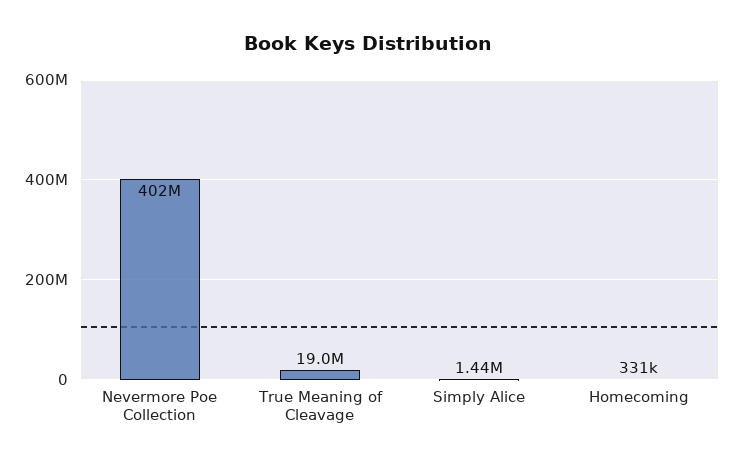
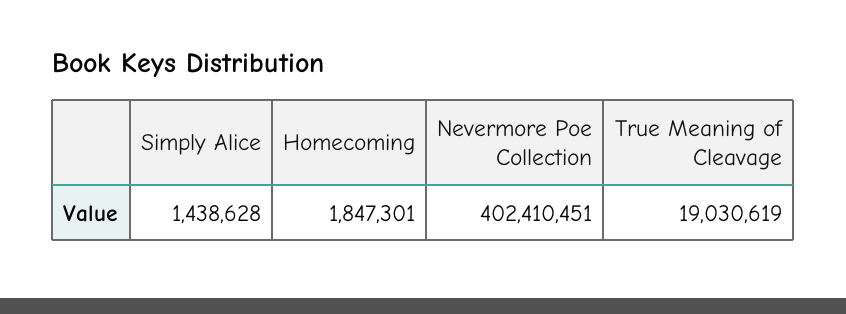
Homecoming: 331000 -> 1847301

